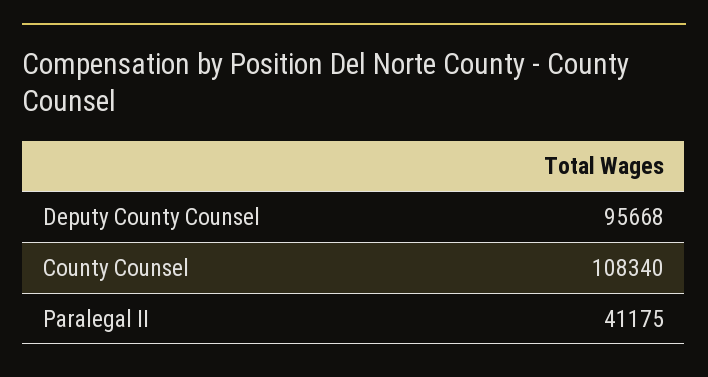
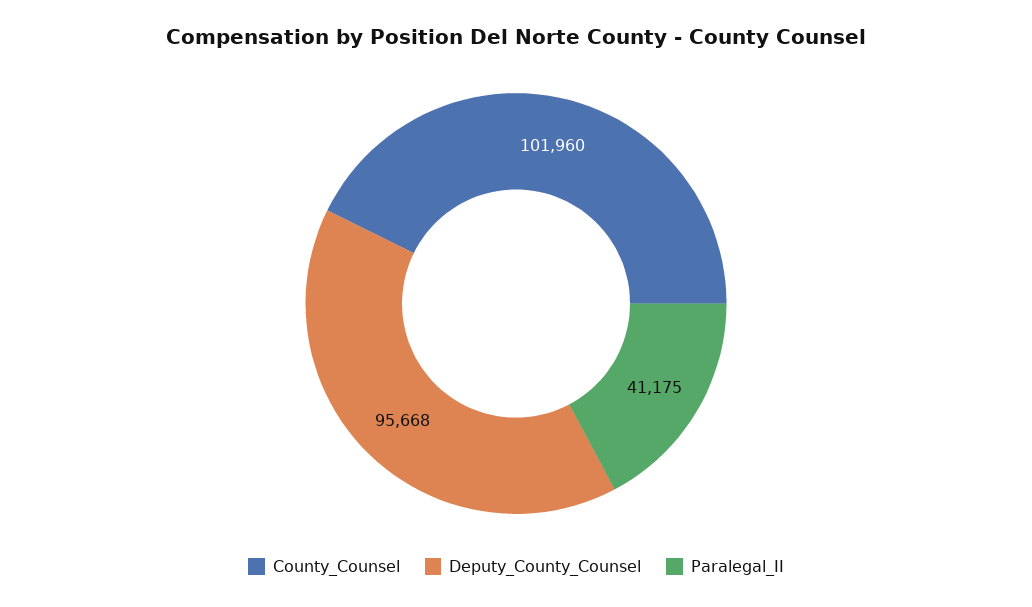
County Counsel: 108340 -> 101960

